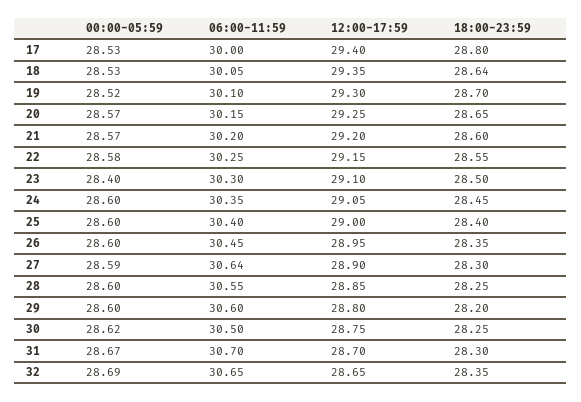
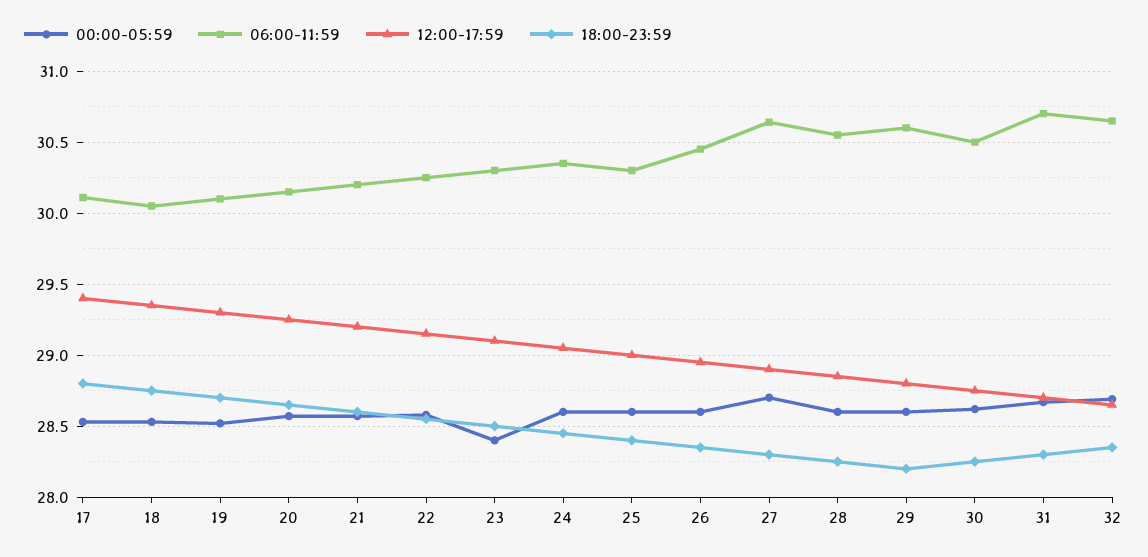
06:00-11:59, 17: 30 -> 30.1
18:00-23:59, 18: 28.64 -> 28.75
06:00-11:59, 25: 30.4 -> 30.3
00:00-05:59, 27: 28.59 -> 28.7

